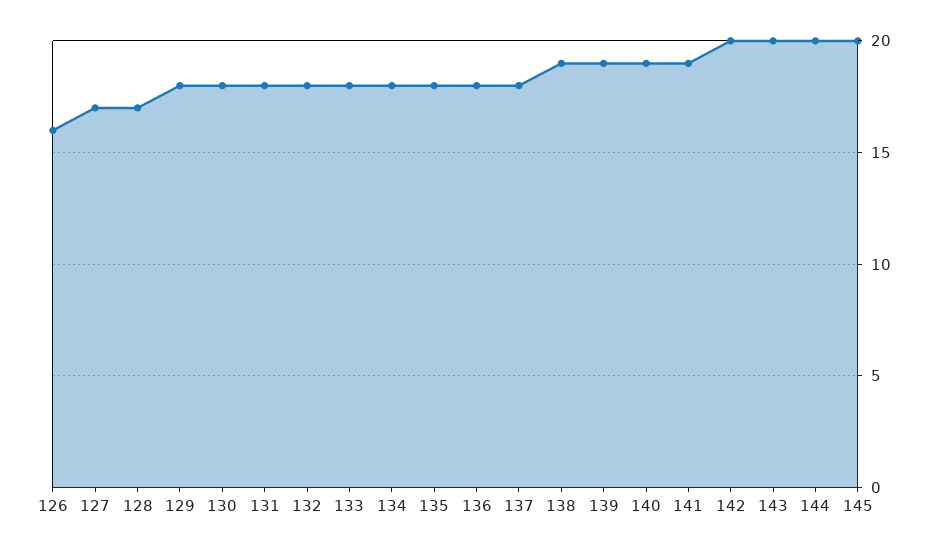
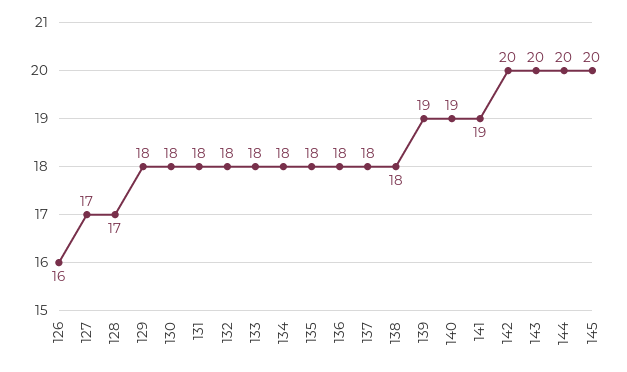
138: 19 -> 18

